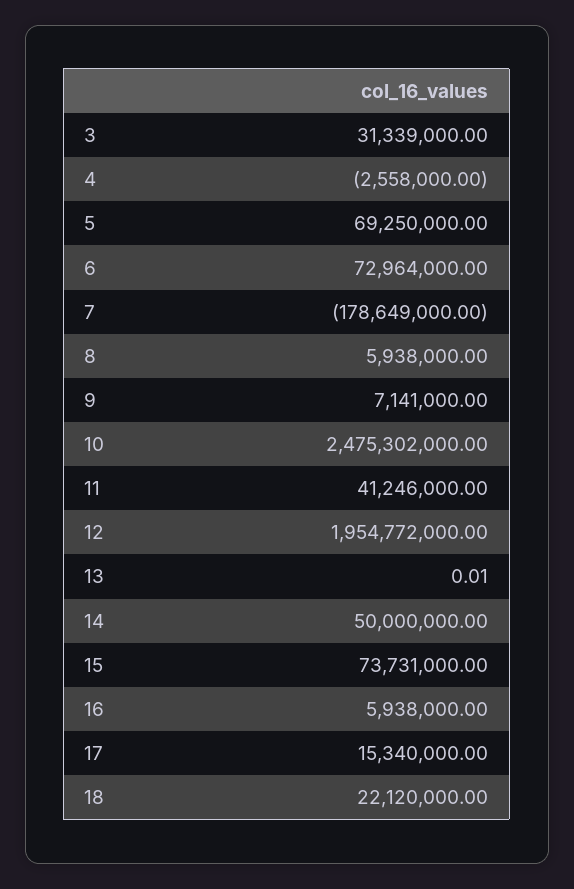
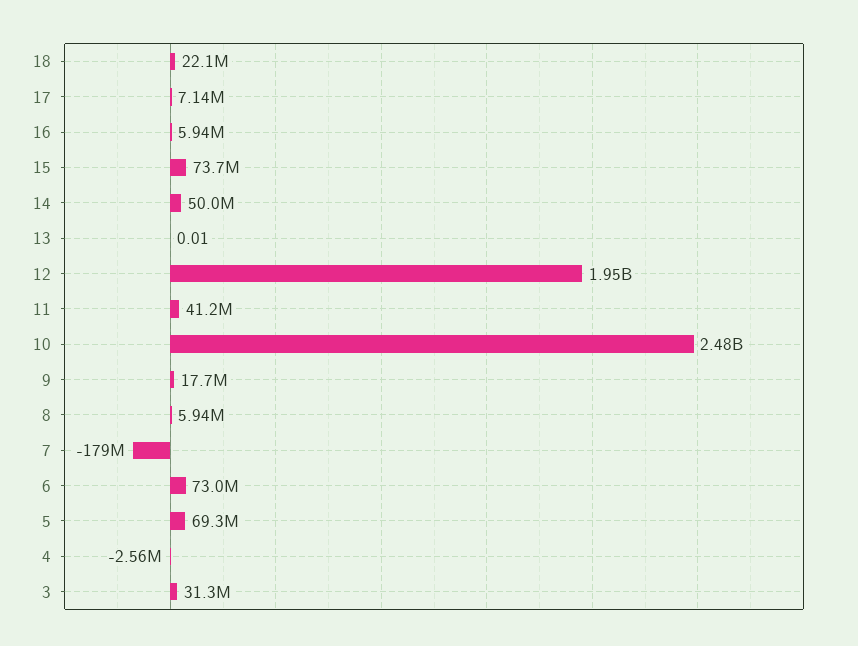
9: 7141000 -> 17700000
17: 15340000 -> 7140000

